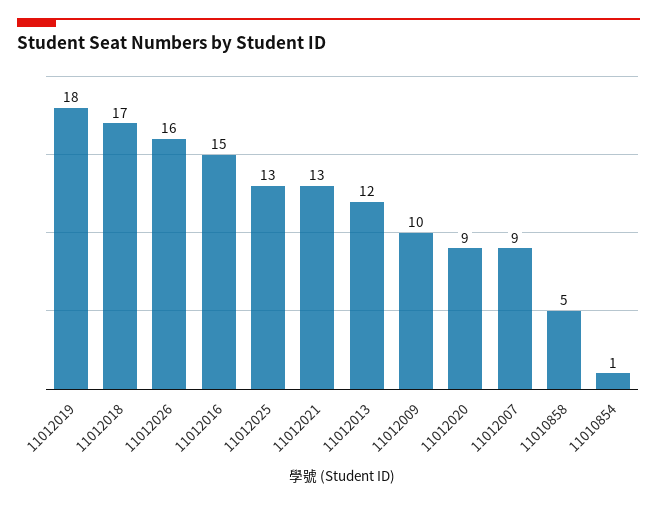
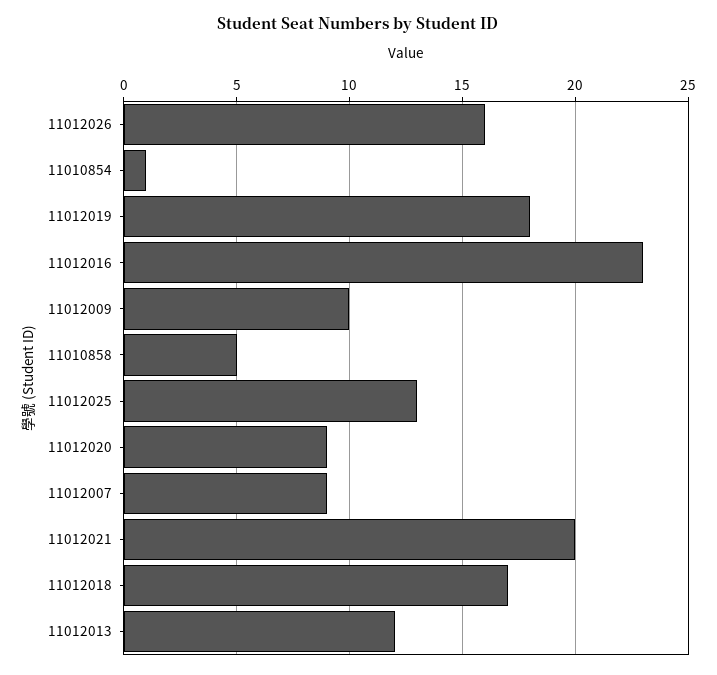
11012016: 15 -> 23
11012021: 13 -> 20

